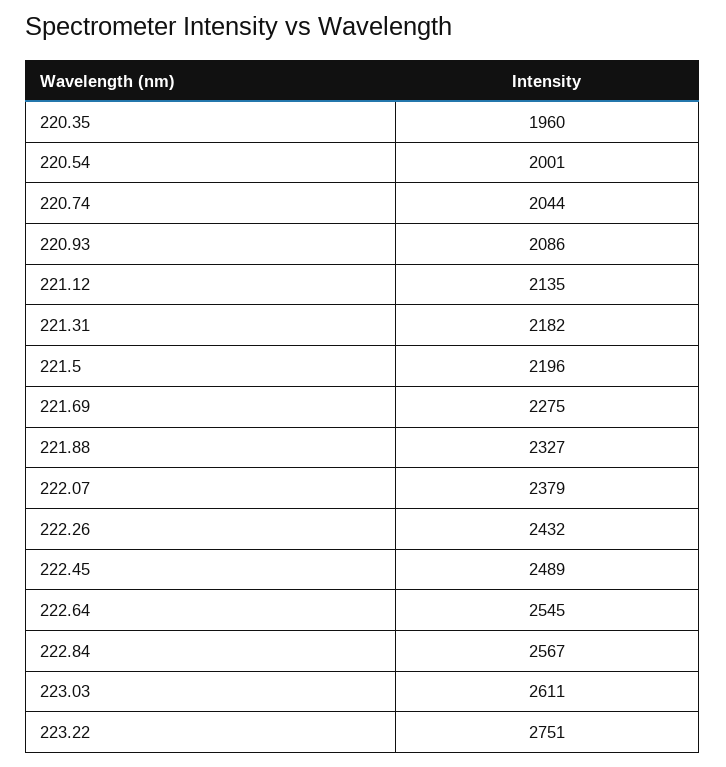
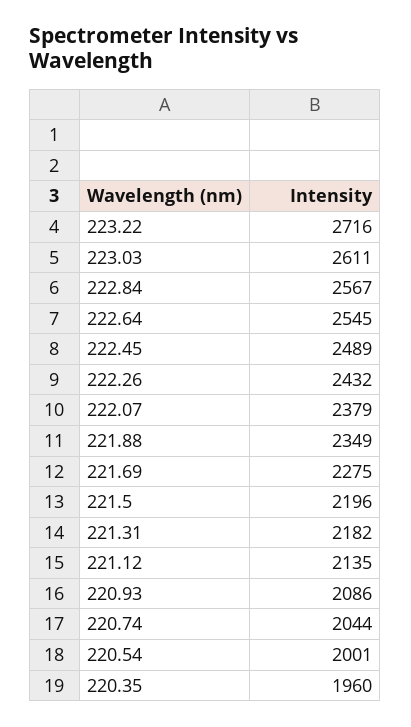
221.88: 2327 -> 2349
223.22: 2751 -> 2716

